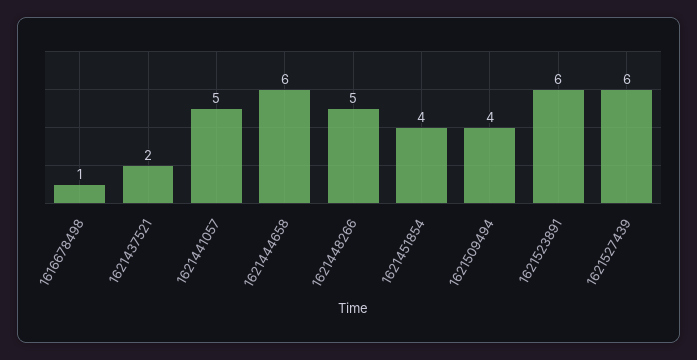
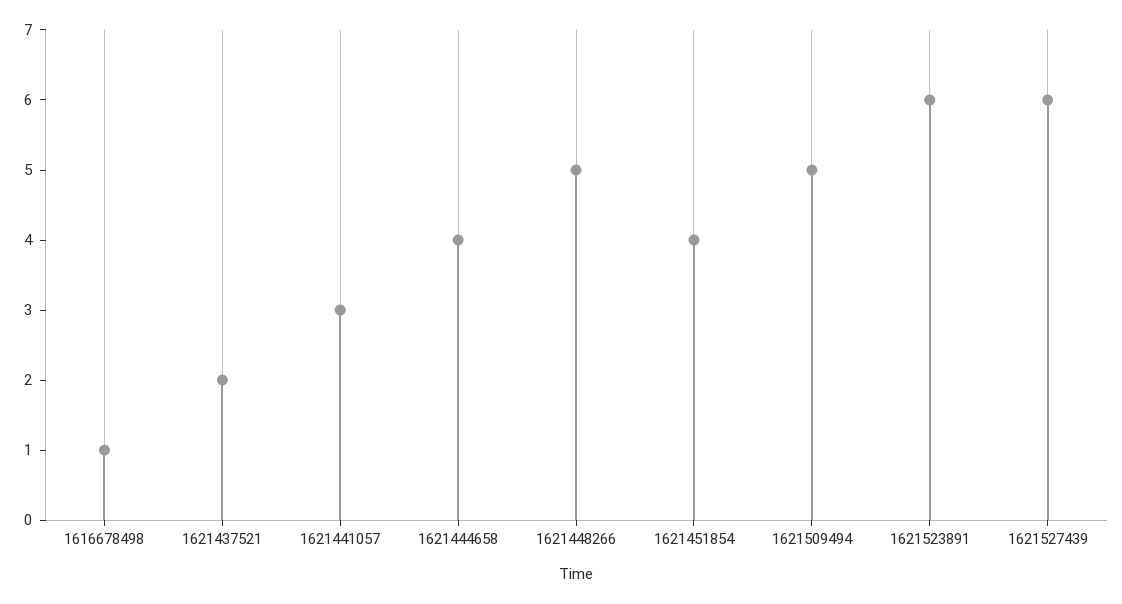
1621441057: 5 -> 3
1621444658: 6 -> 4
1621509494: 4 -> 5

